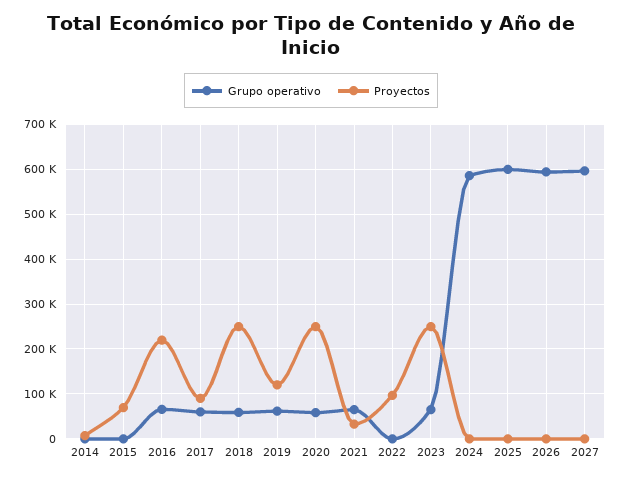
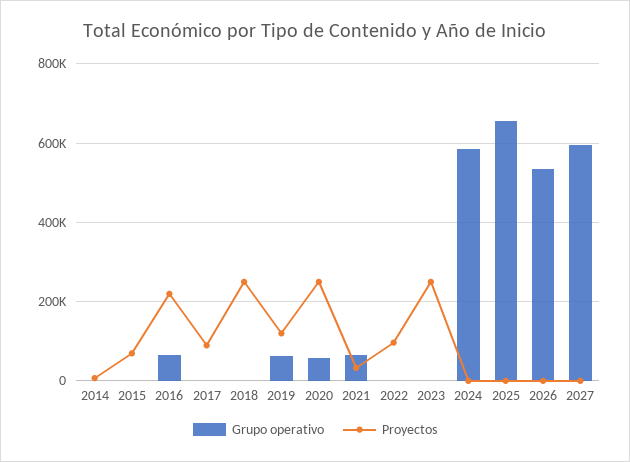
Grupo operativo, 2017: 60000 -> 0
Grupo operativo, 2018: 60000 -> 0
Grupo operativo, 2023: 60000 -> 0
Grupo operativo, 2025: 600000 -> 660000
Grupo operativo, 2026: 600000 -> 540000

